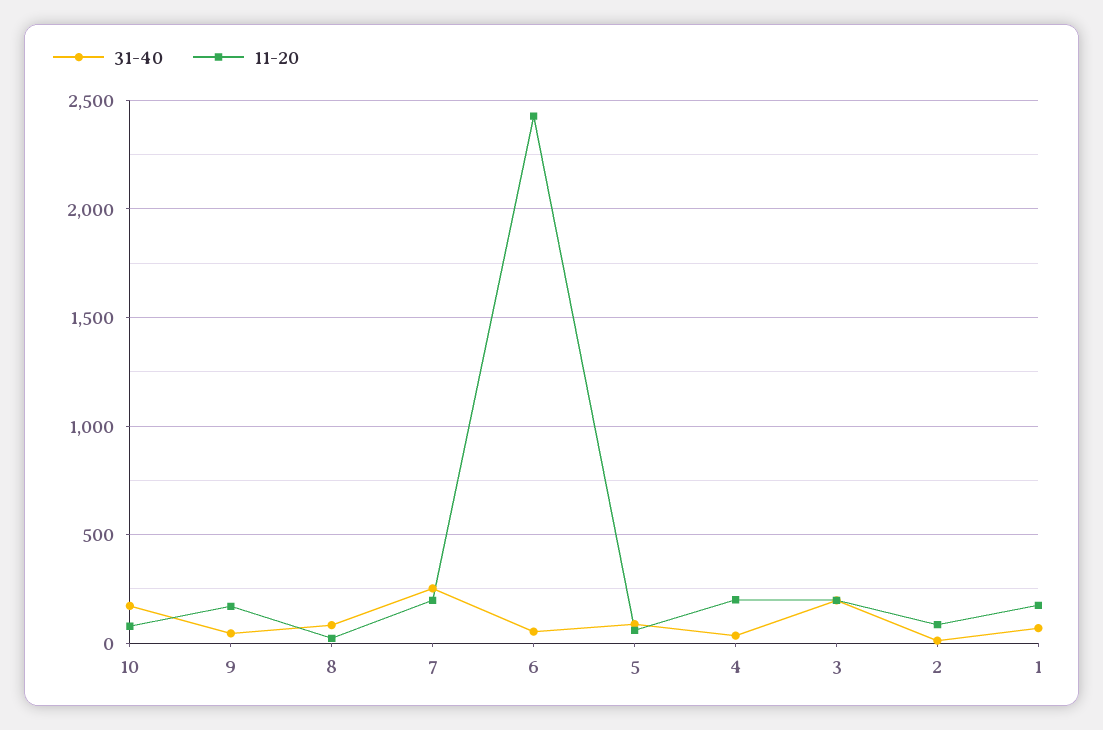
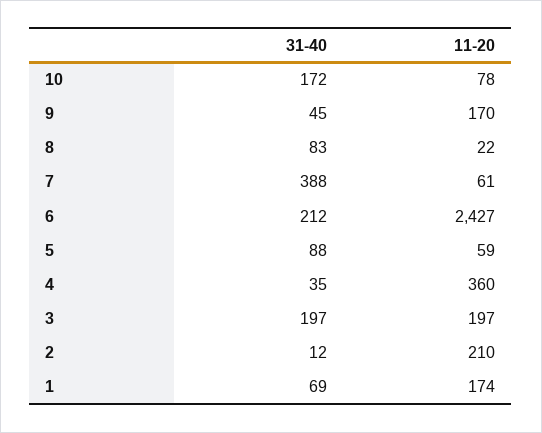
31-40, 7: 250 -> 388
11-20, 7: 200 -> 61
31-40, 6: 50 -> 212
11-20, 4: 200 -> 360
11-20, 2: 100 -> 210

